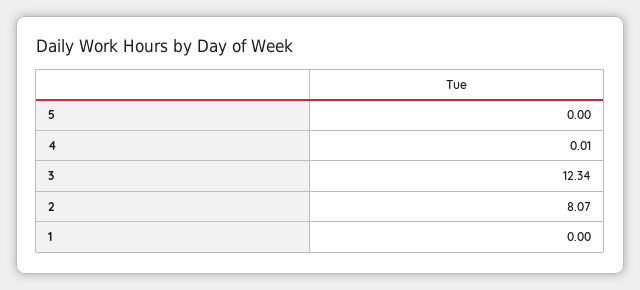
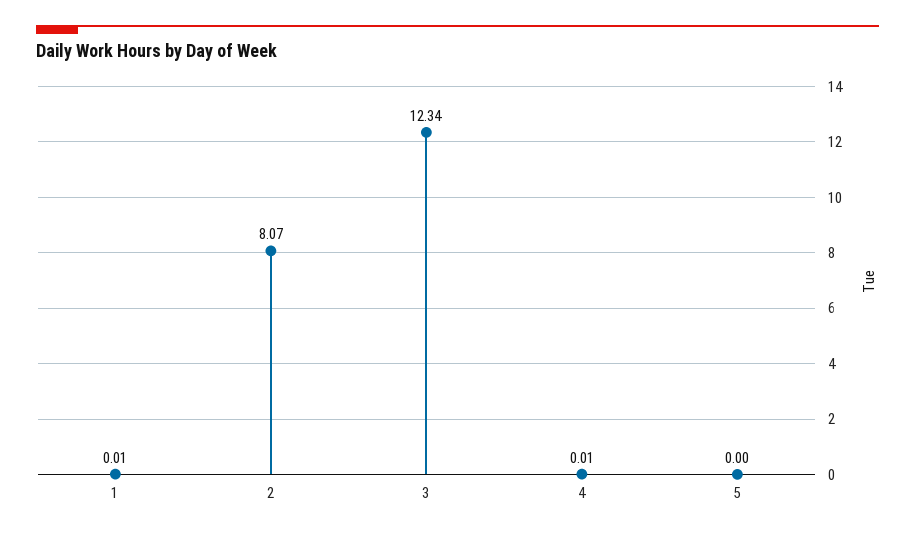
1: 0 -> 0.01

